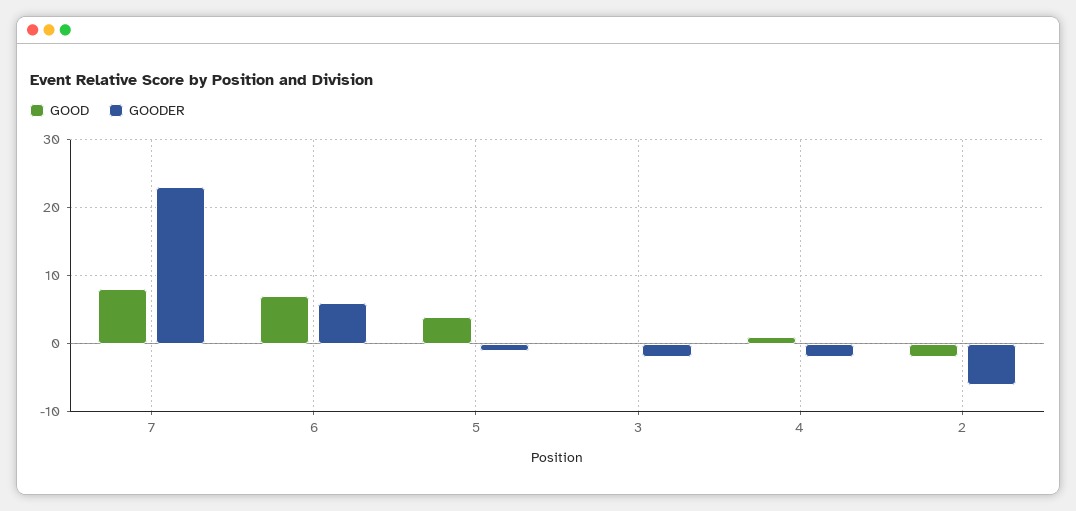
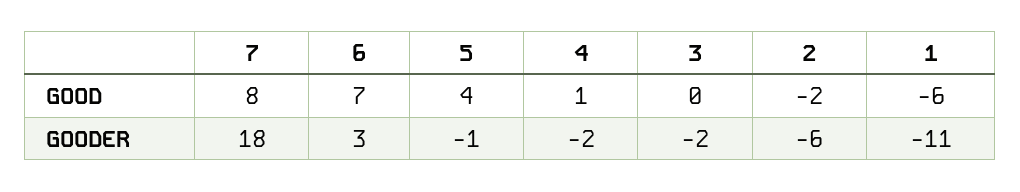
GOODER, 7: 23 -> 18
GOODER, 6: 6 -> 3
GOOD, 1: none -> -6
GOODER, 1: none -> -11

